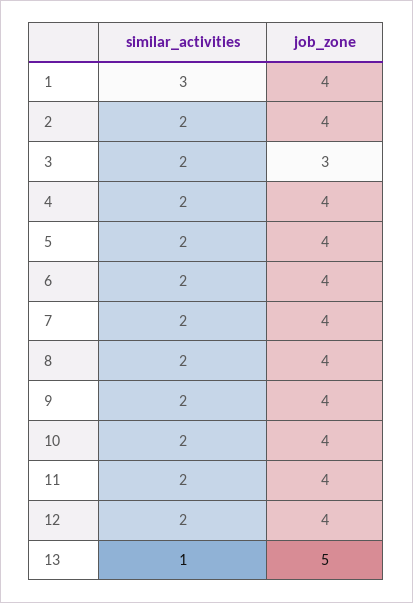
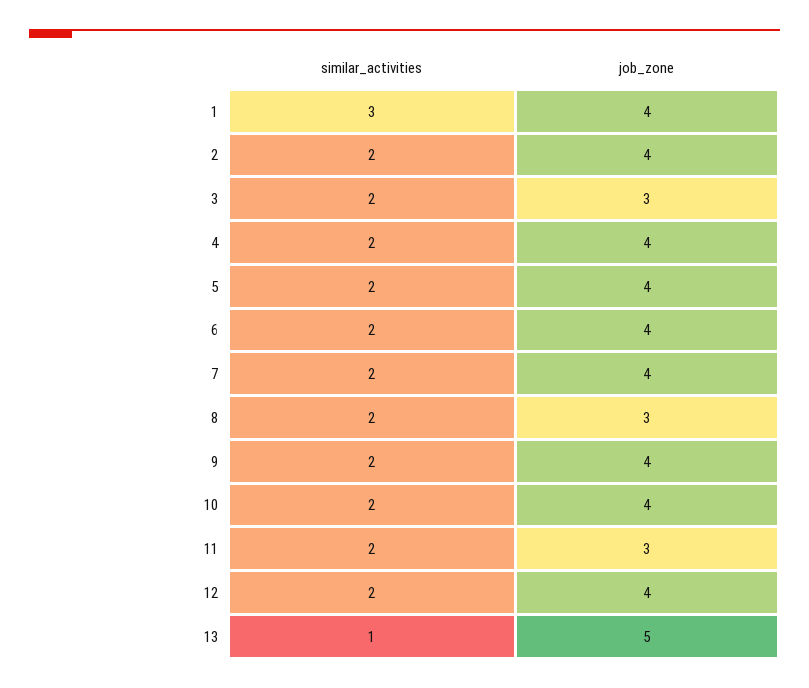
job_zone, 8: 4 -> 3
job_zone, 11: 4 -> 3

